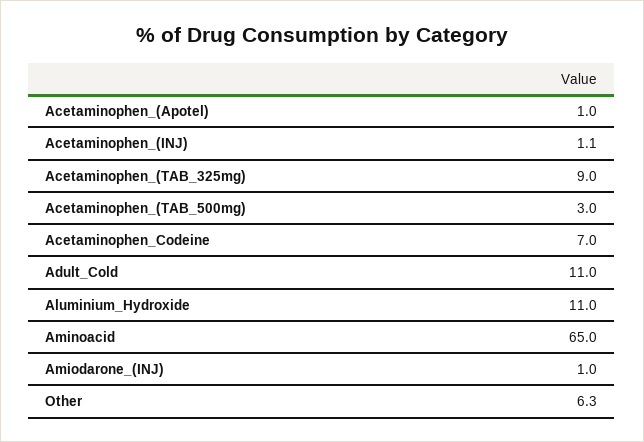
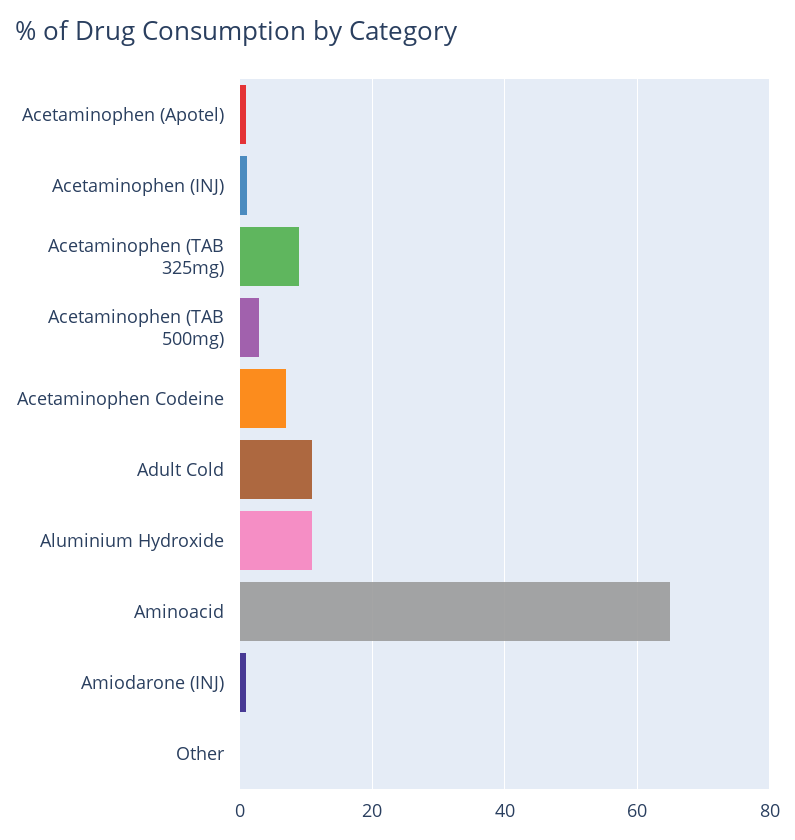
Other: 6.3 -> 0

